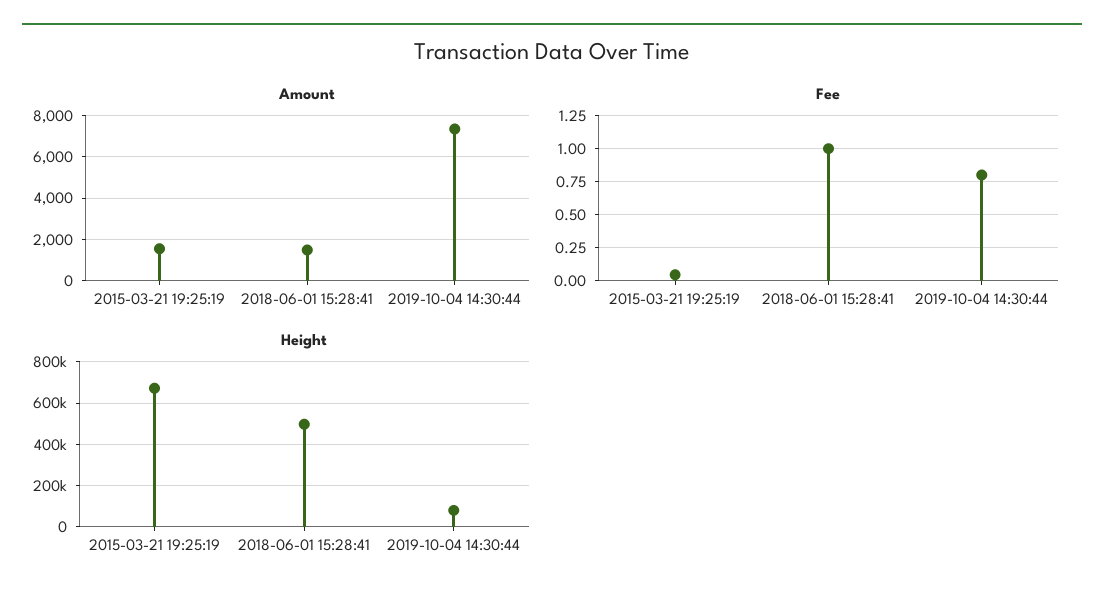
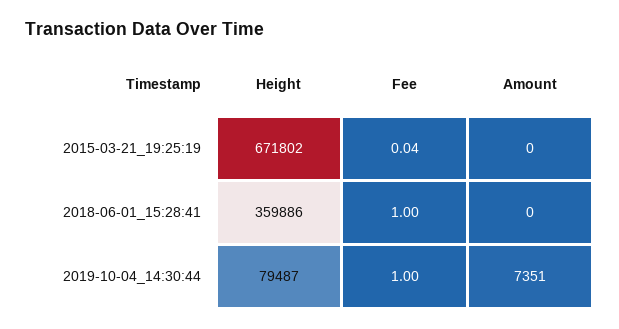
Amount, 2015-03-21 19:25:19: 1500 -> 0
Amount, 2018-06-01 15:28:41: 1500 -> 0
Fee, 2019-10-04 14:30:44: 0.8 -> 1
Height, 2018-06-01 15:28:41: 500000 -> 359886

